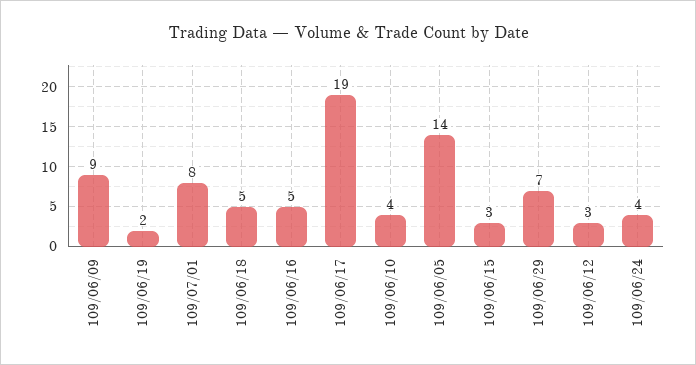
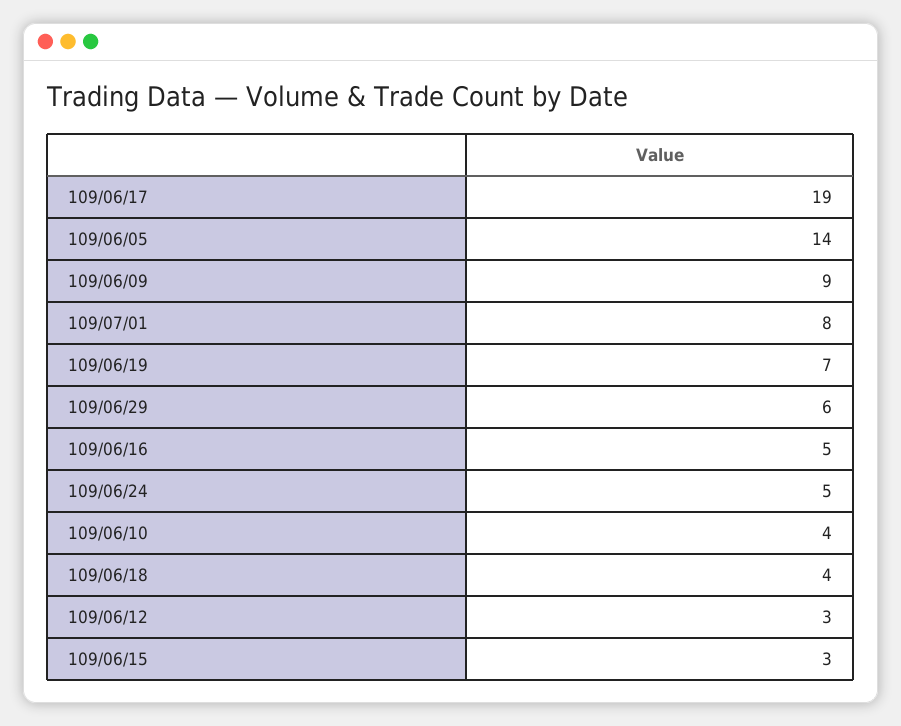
109/06/19: 2 -> 7
109/06/18: 5 -> 4
109/06/29: 7 -> 6
109/06/24: 4 -> 5

